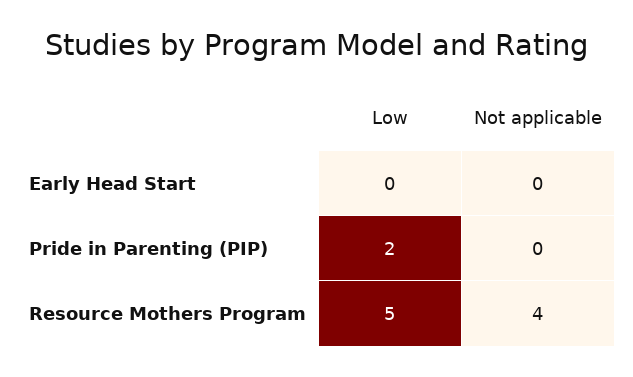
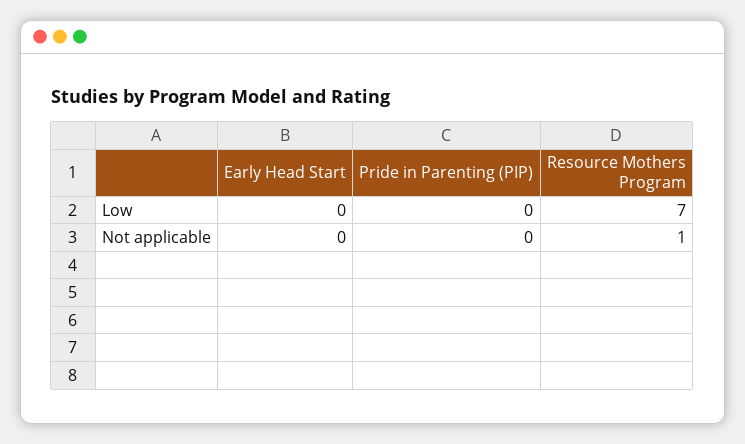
Low, Pride in Parenting (PIP): 2 -> 0
Low, Resource Mothers Program: 5 -> 7
Not applicable, Resource Mothers Program: 4 -> 1

